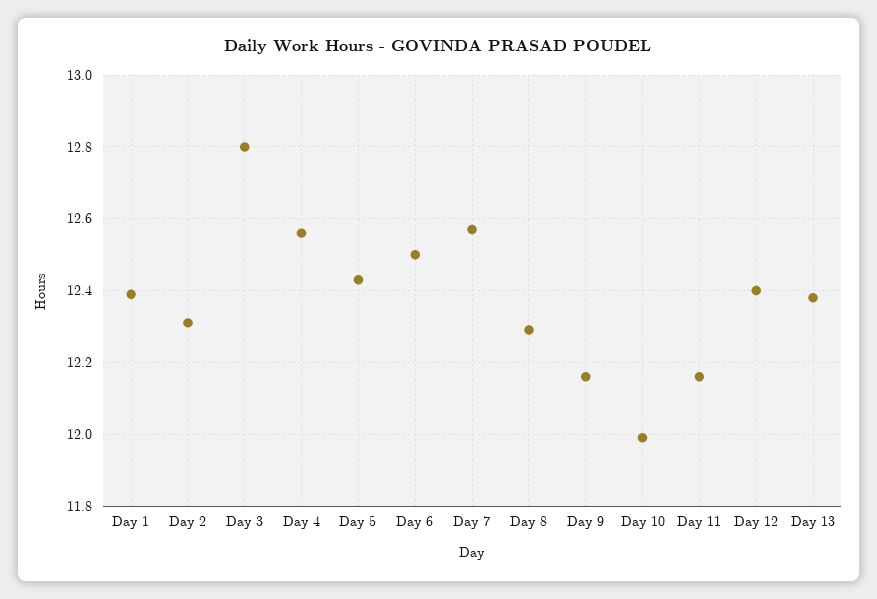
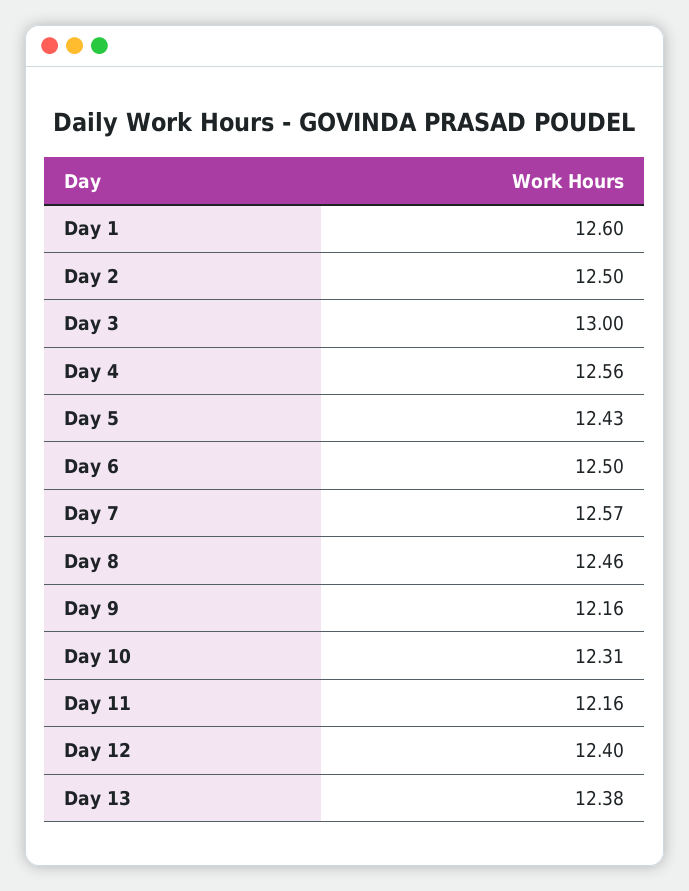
Day 1: 12.4 -> 12.6
Day 2: 12.3 -> 12.5
Day 3: 12.8 -> 13
Day 8: 12.3 -> 12.46
Day 10: 12 -> 12.31

